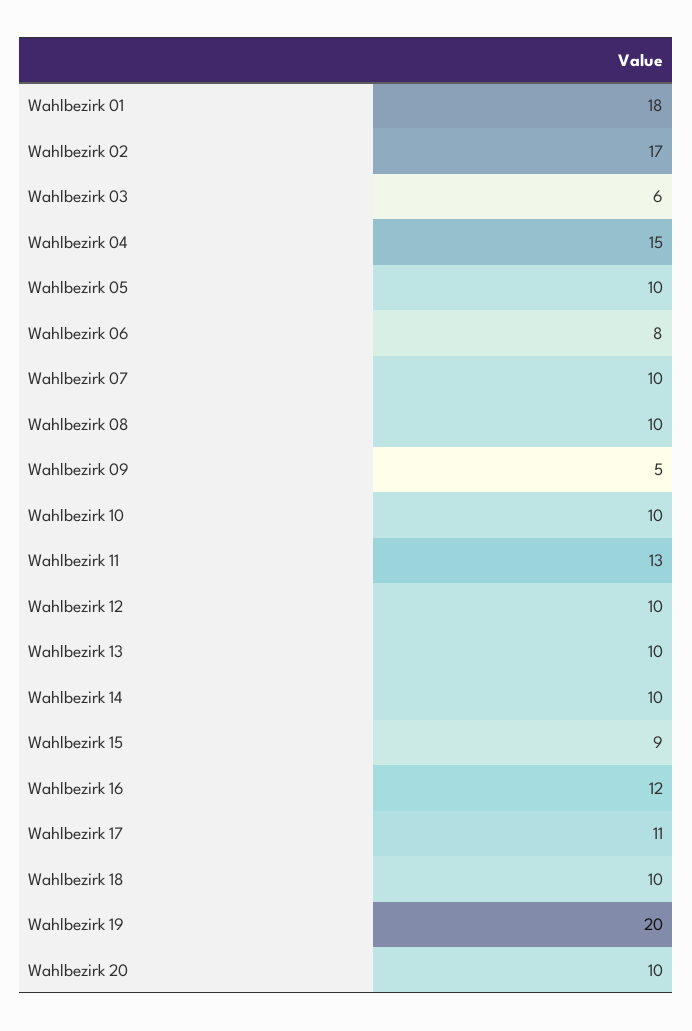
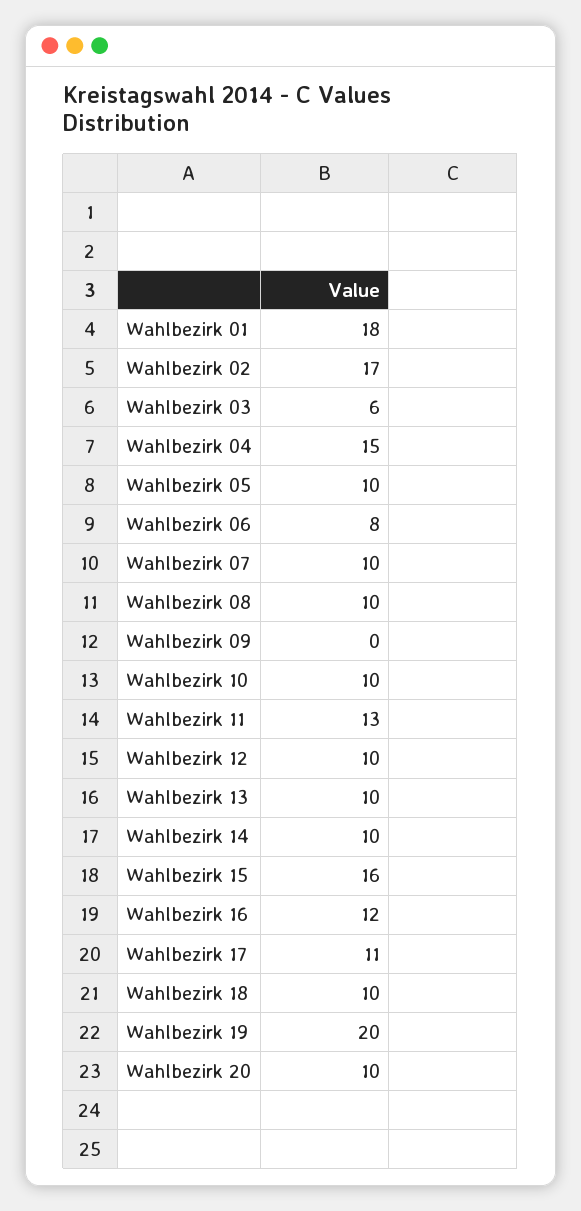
Wahlbezirk 09: 5 -> 0
Wahlbezirk 15: 9 -> 16

